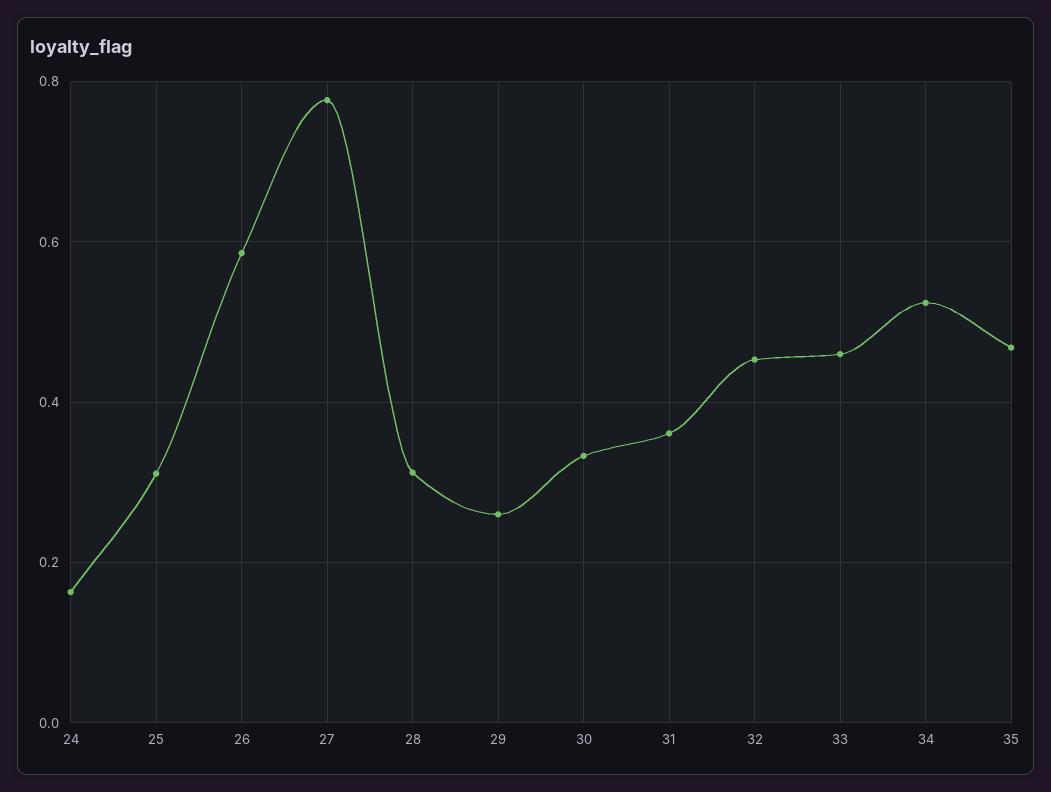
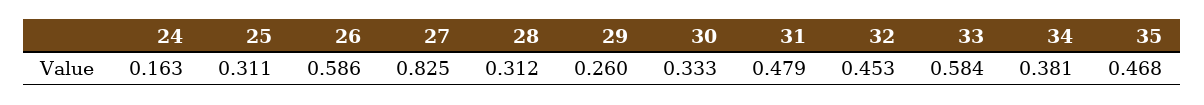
27: 0.78 -> 0.825
31: 0.36 -> 0.479
33: 0.46 -> 0.584
34: 0.52 -> 0.381

